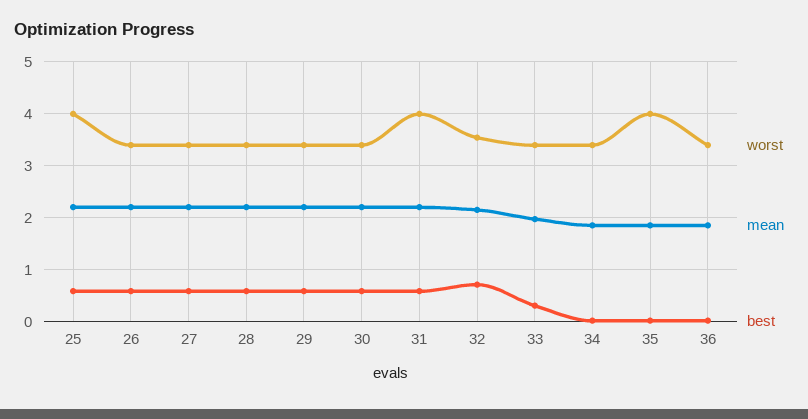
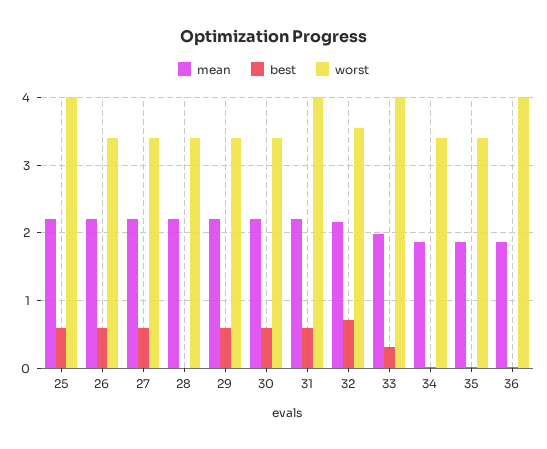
best, 28: 0.6 -> 0
worst, 33: 3.4 -> 4
worst, 35: 4 -> 3.4
worst, 36: 3.4 -> 4

